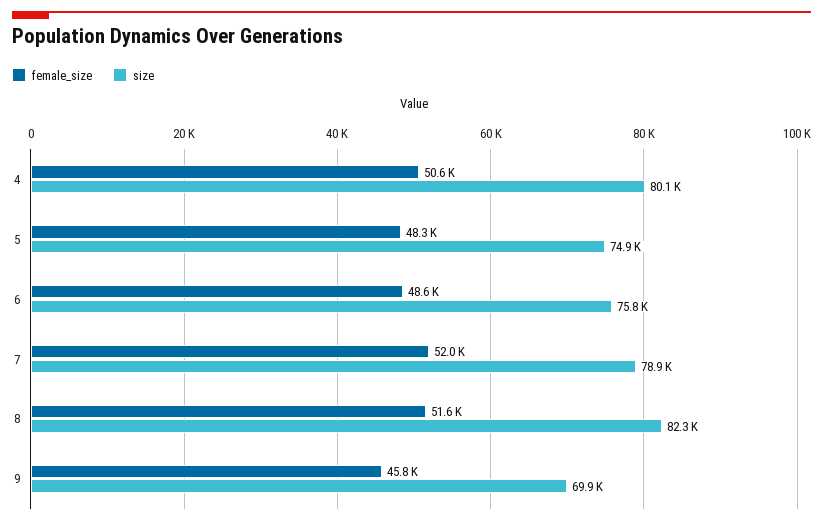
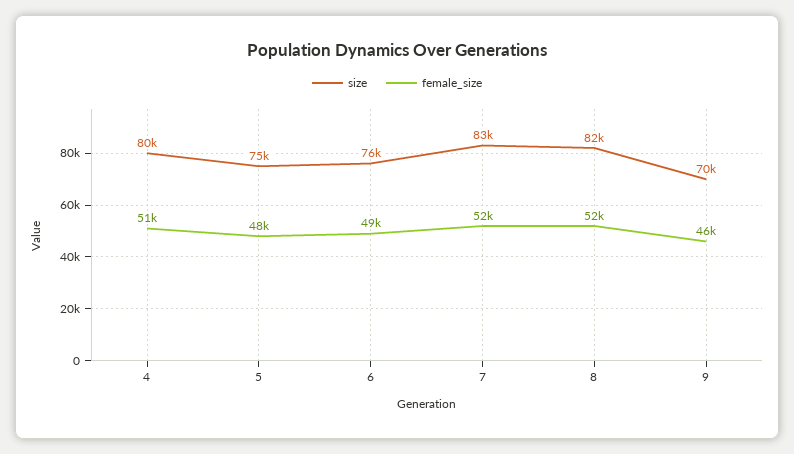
size, 7: 78900 -> 83000

